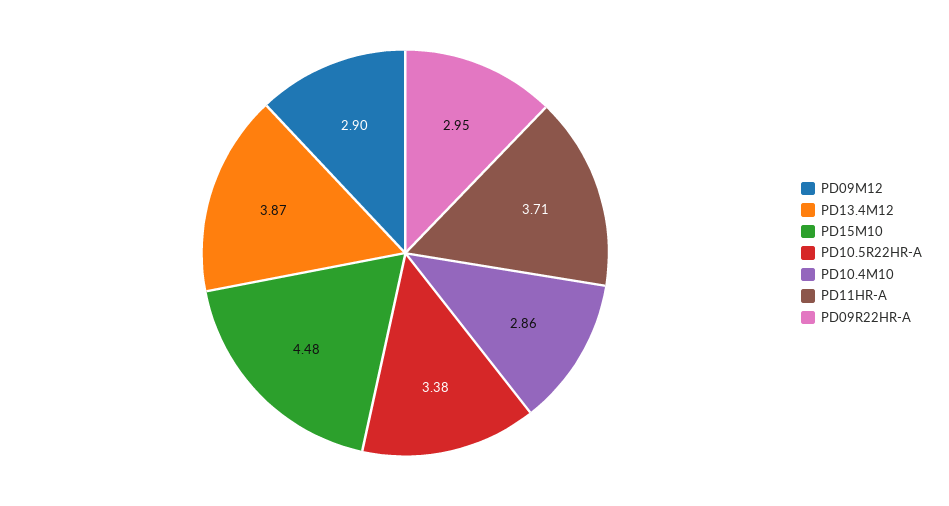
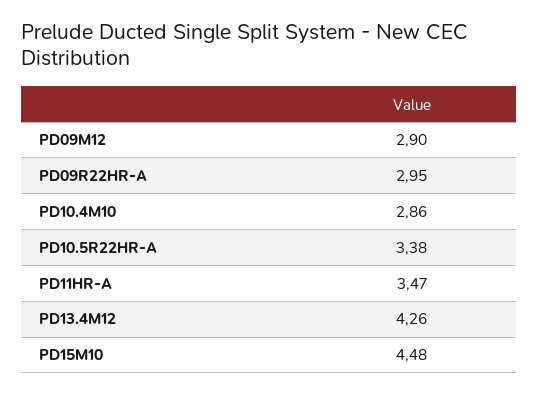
PD13.4M12: 3.87 -> 4.26
PD11HR-A: 3.71 -> 3.47

